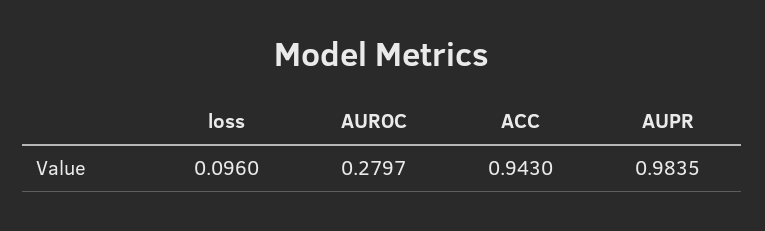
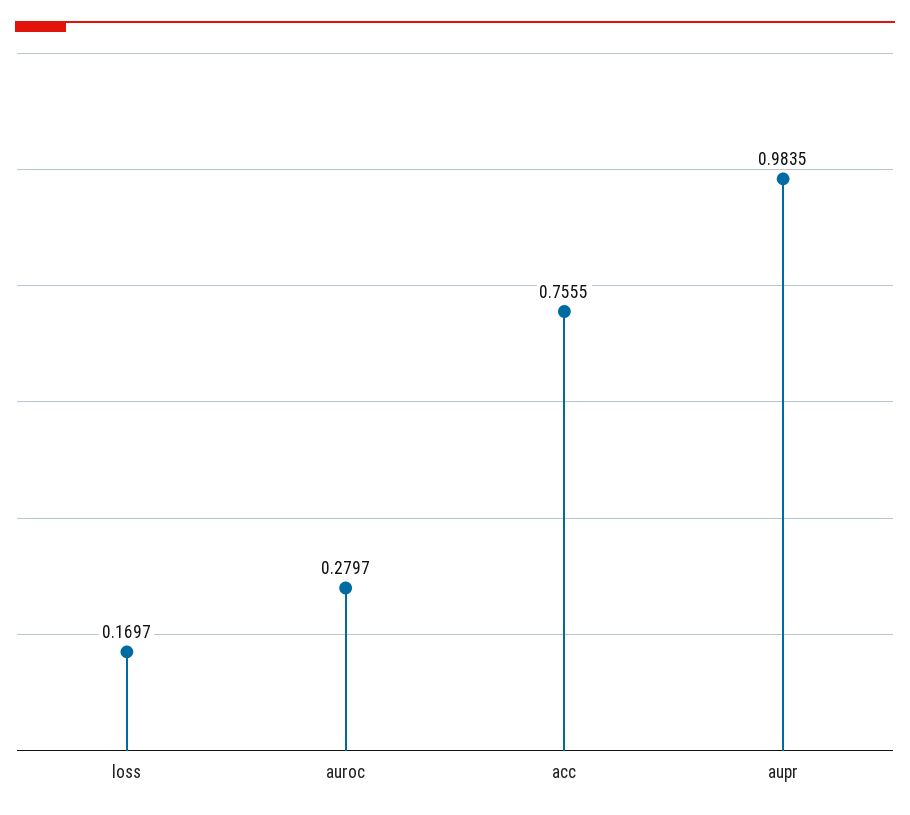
loss: 0.096 -> 0.1697
ACC: 0.943 -> 0.7555

